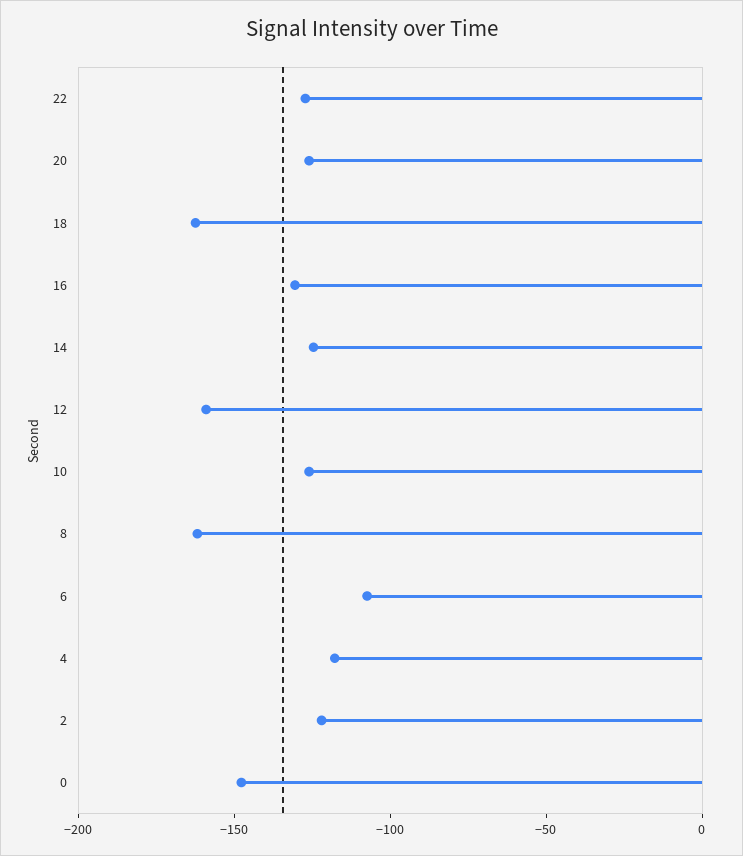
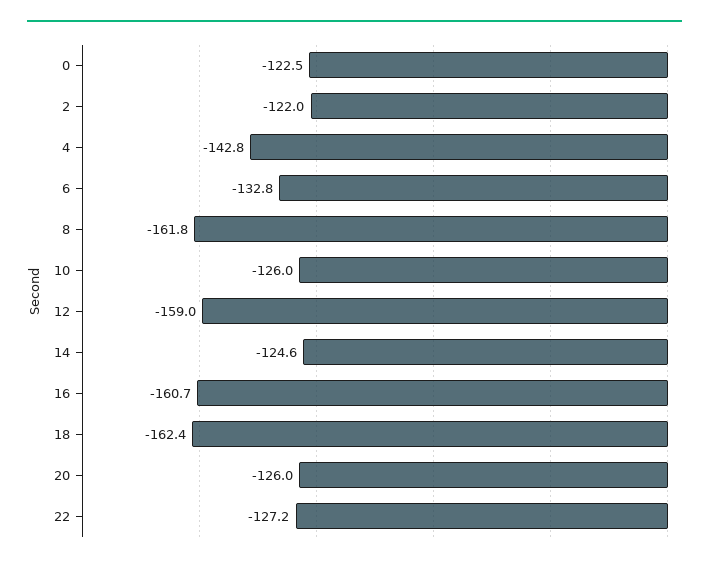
16: -130 -> -160.7
6: -110 -> -132.8
4: -120 -> -142.8
0: -150 -> -122.5

